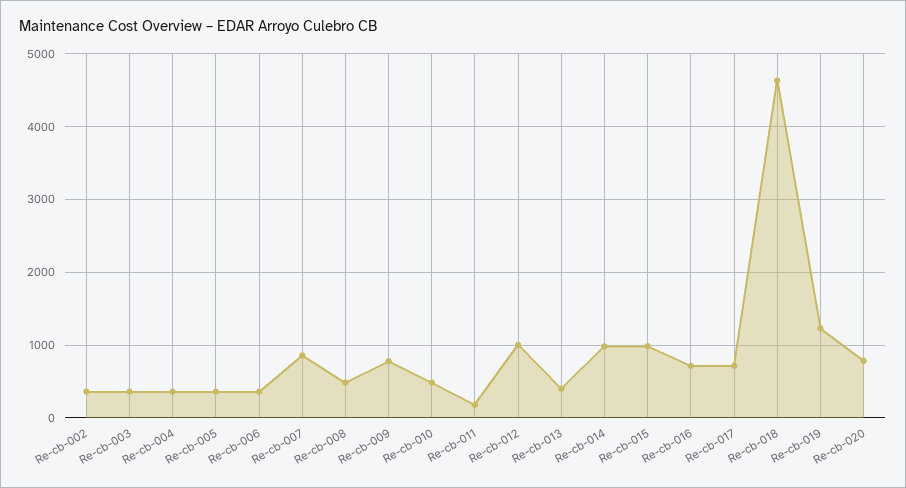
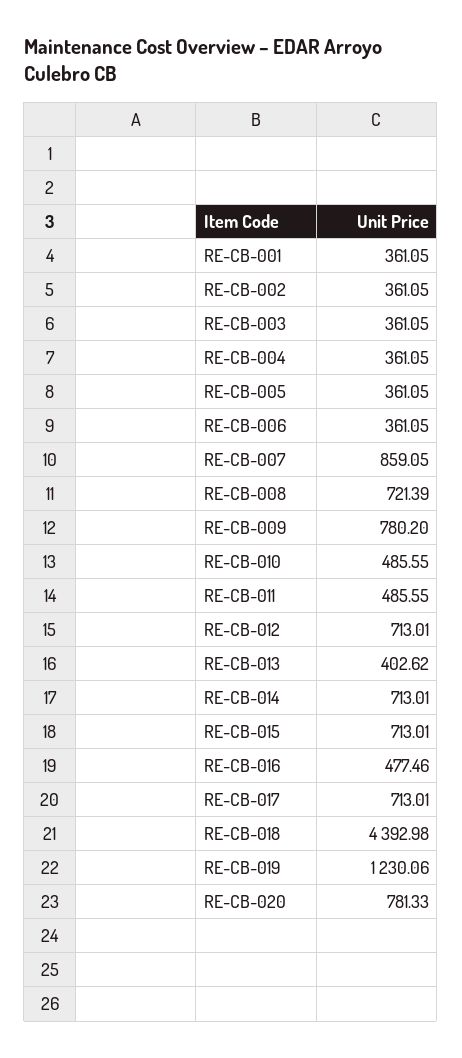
Re-cb-008: 500 -> 721.39
Re-cb-011: 200 -> 485.55
Re-cb-012: 1000 -> 713.01
Re-cb-014: 1000 -> 713.01
Re-cb-015: 1000 -> 713.01
Re-cb-016: 700 -> 477.46
Re-cb-018: 4600 -> 4392.98
RE-CB-001: none -> 361.05

